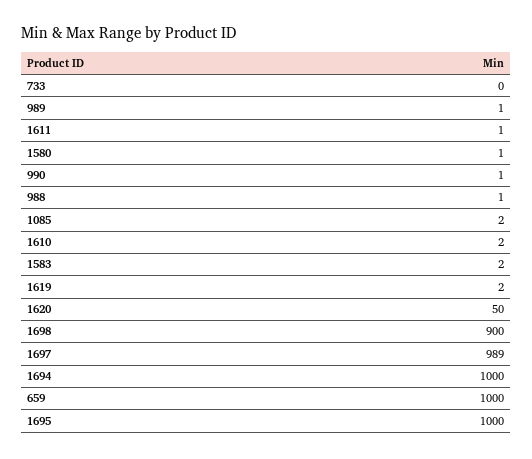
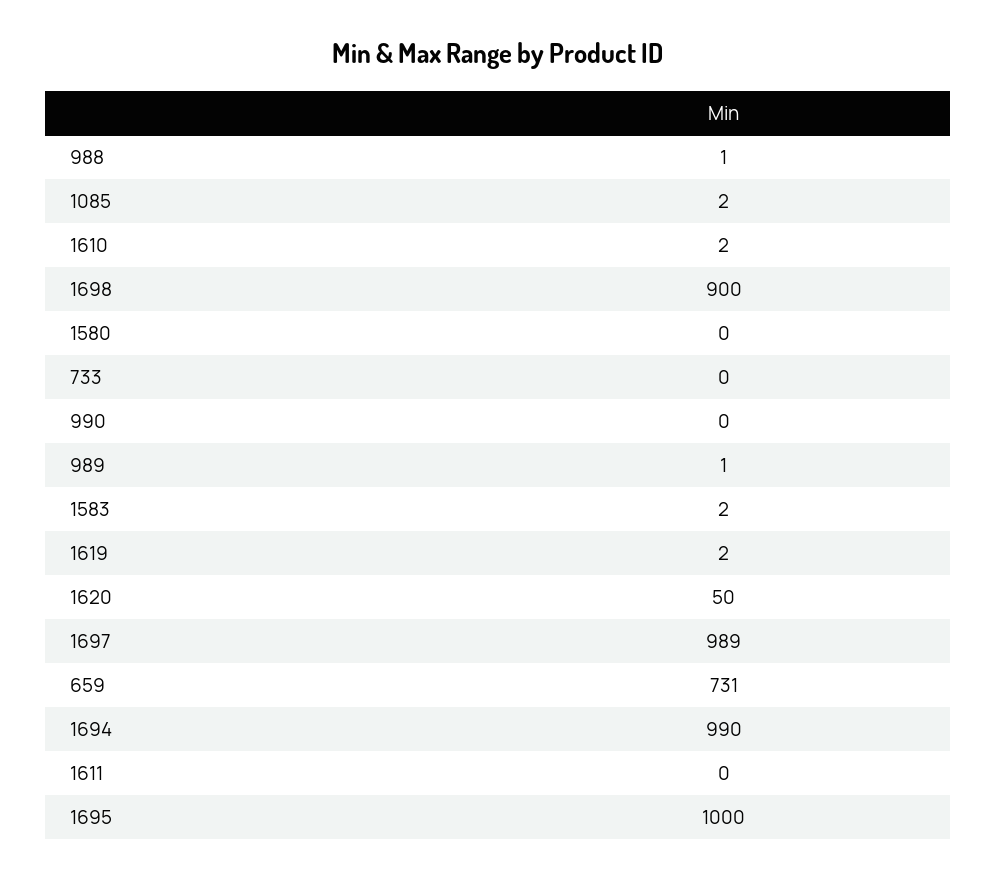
1611: 1 -> 0
1580: 1 -> 0
990: 1 -> 0
1694: 1000 -> 990
659: 1000 -> 731

